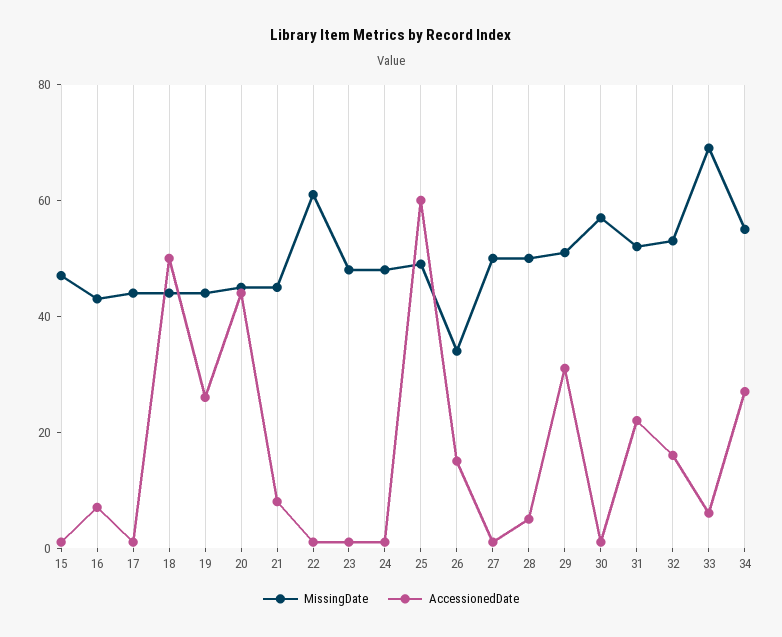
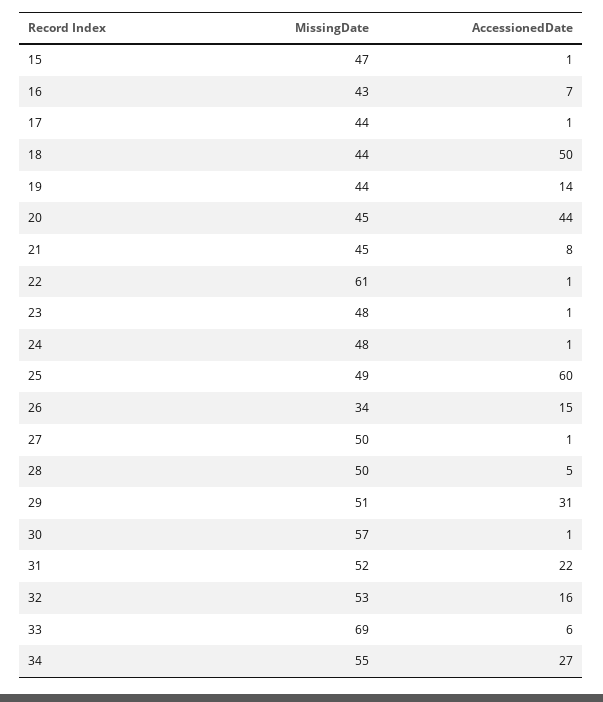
AccessionedDate, 19: 25 -> 14

